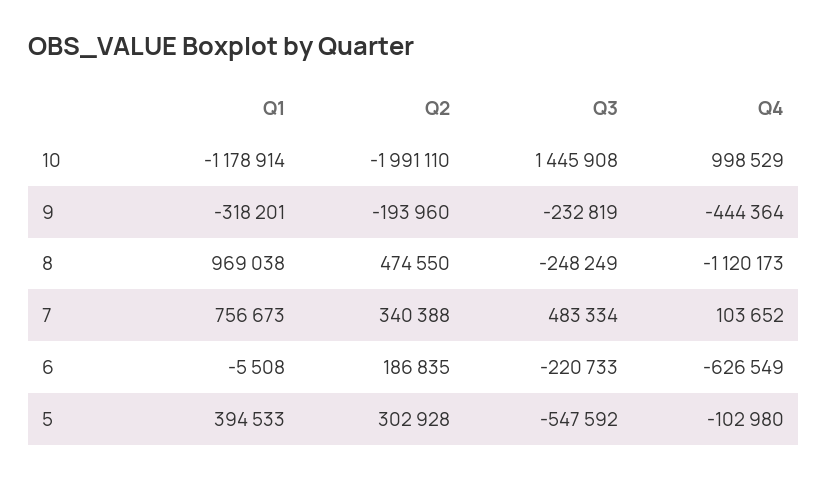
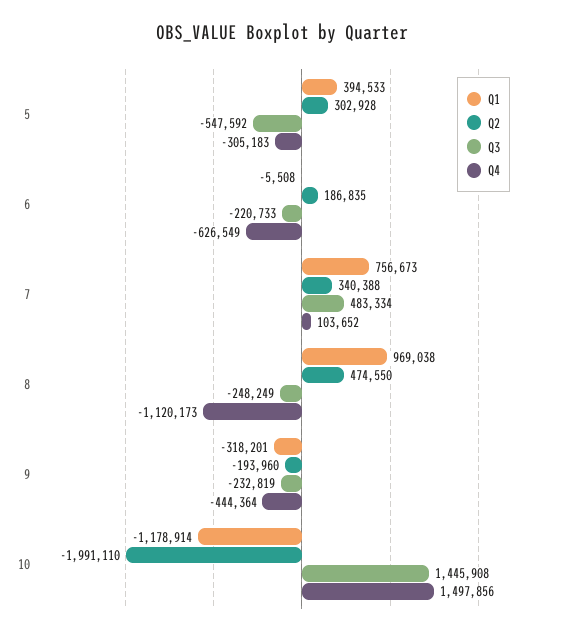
Q4, 10: 998529 -> 1497856
Q4, 5: -102980 -> -305183

